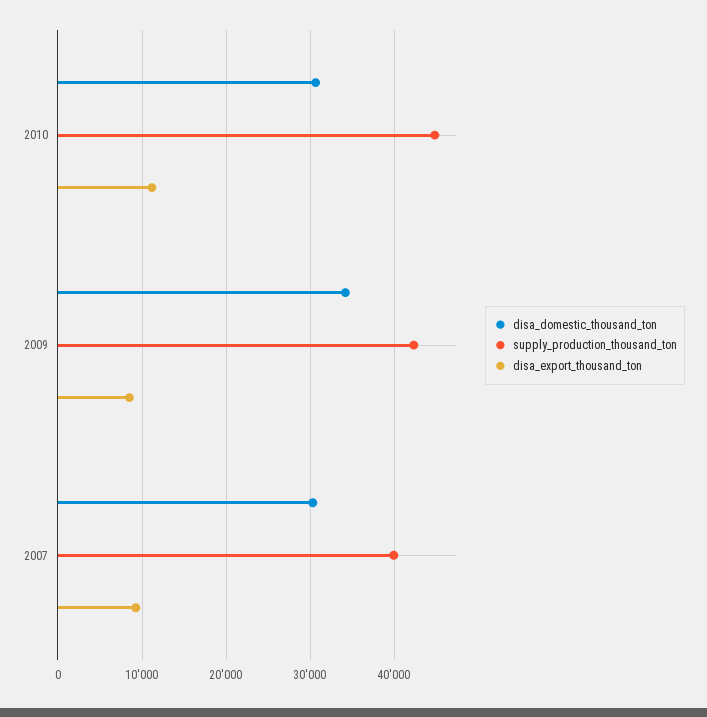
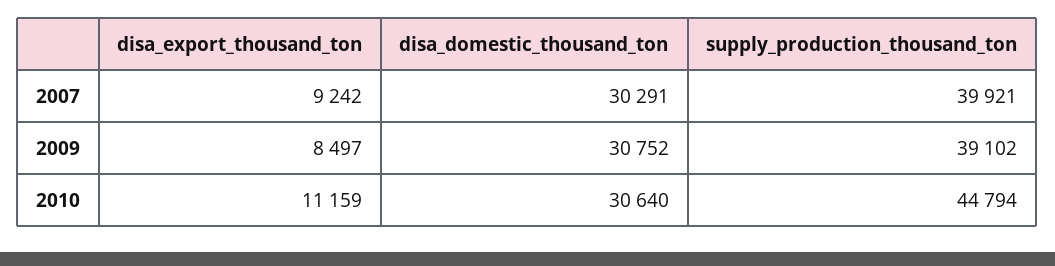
disa_domestic_thousand_ton, 2009: 34000 -> 30752
supply_production_thousand_ton, 2009: 42000 -> 39102

